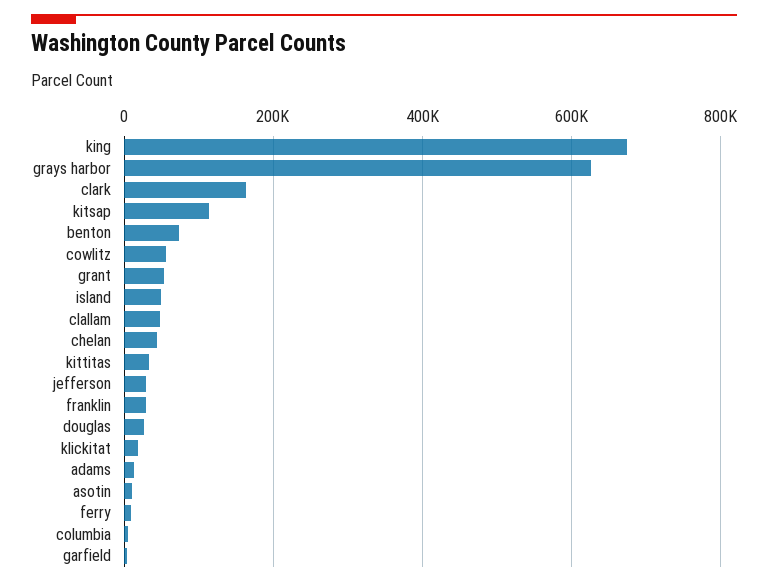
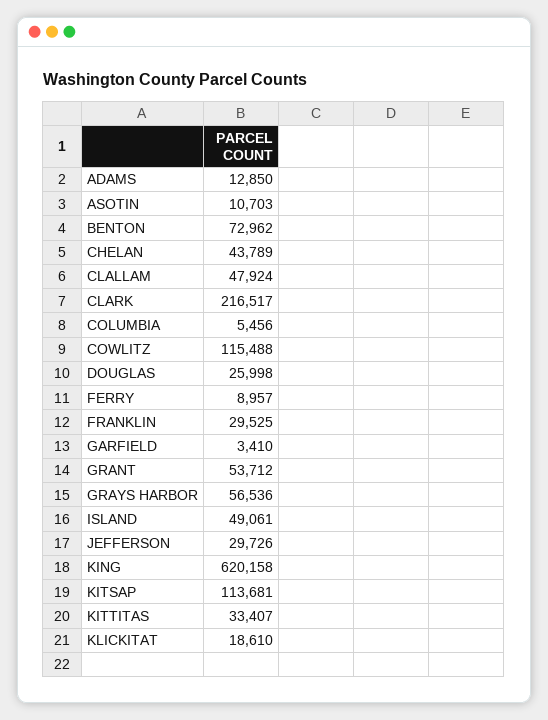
king: 680000 -> 620158
grays harbor: 620000 -> 56536
clark: 160000 -> 216517
cowlitz: 60000 -> 115488

